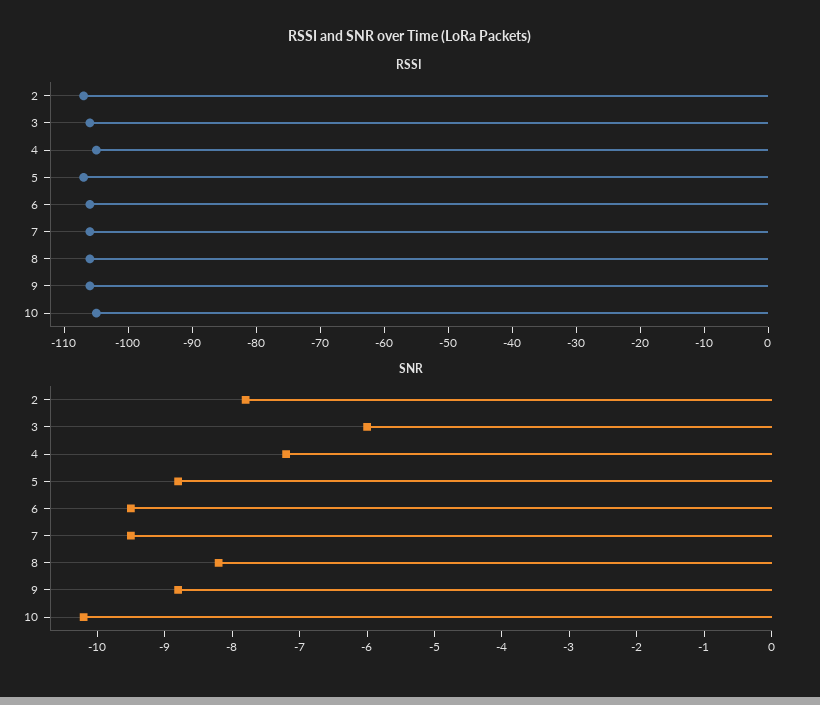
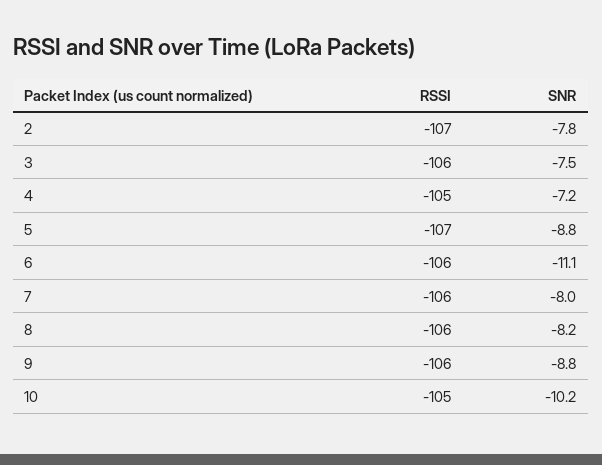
SNR, 3: -6 -> -7.5
SNR, 6: -9.5 -> -11.1
SNR, 7: -9.5 -> -8

